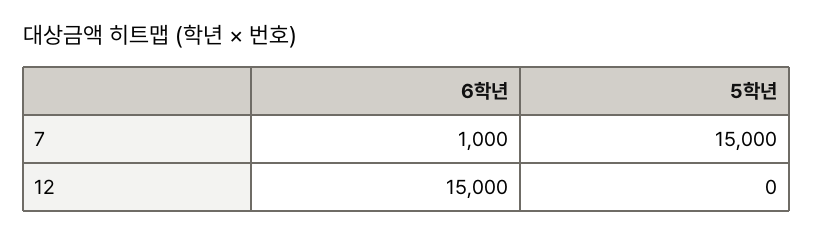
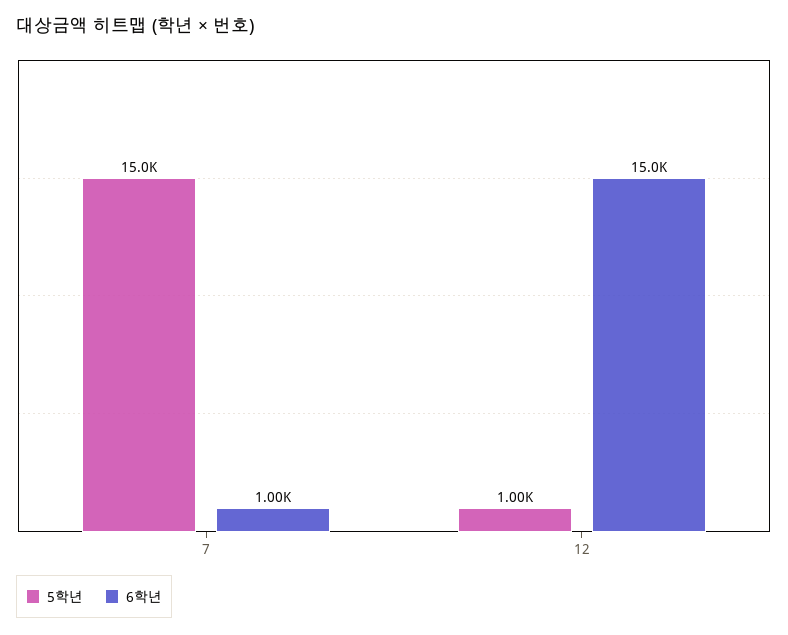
5학년, 12: 0 -> 1000

